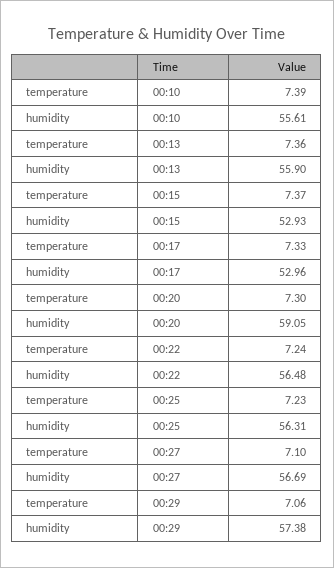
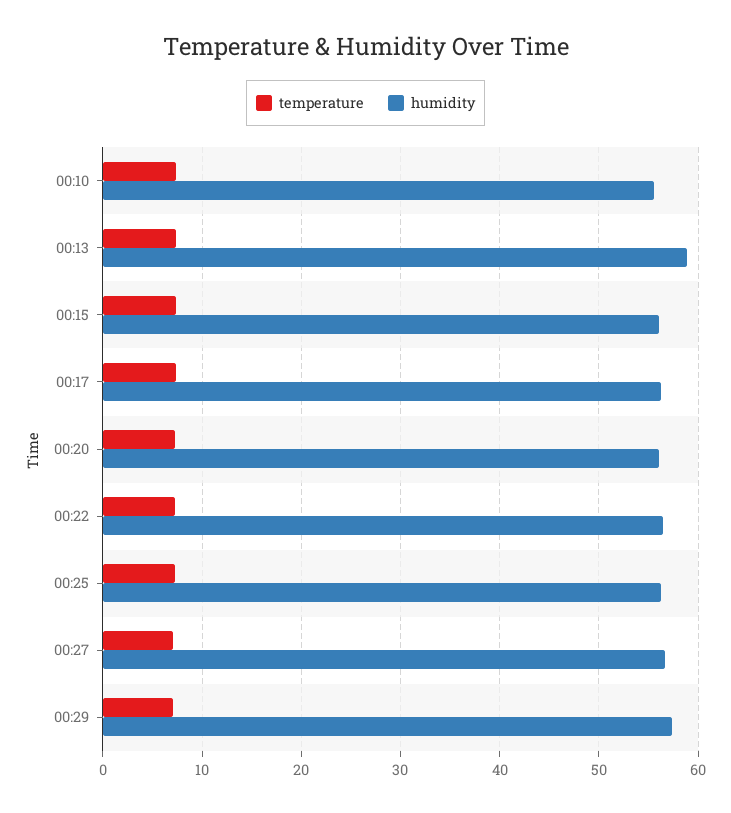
humidity, 00:13: 55.9 -> 59
humidity, 00:15: 52.93 -> 56
humidity, 00:17: 52.96 -> 56
humidity, 00:20: 59.05 -> 56

